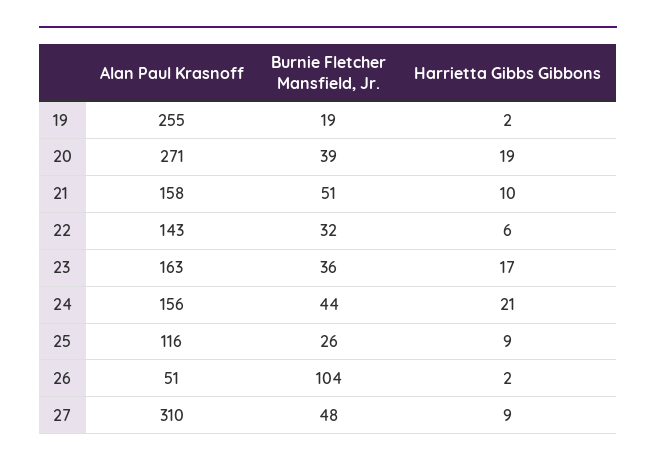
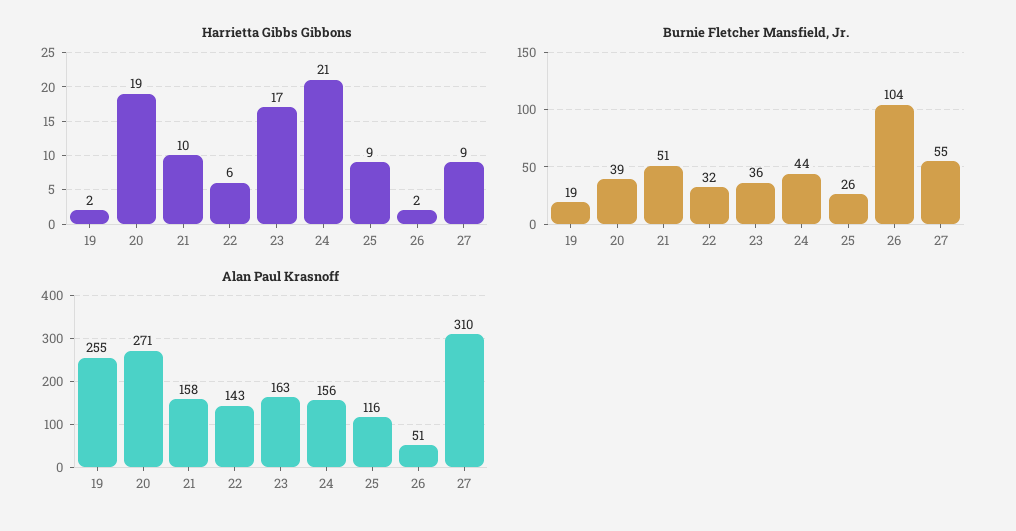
Burnie Fletcher Mansfield, Jr., 27: 48 -> 55

